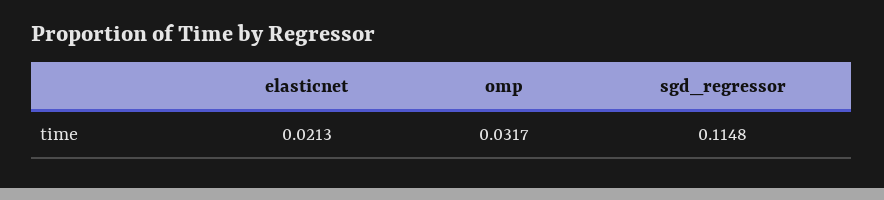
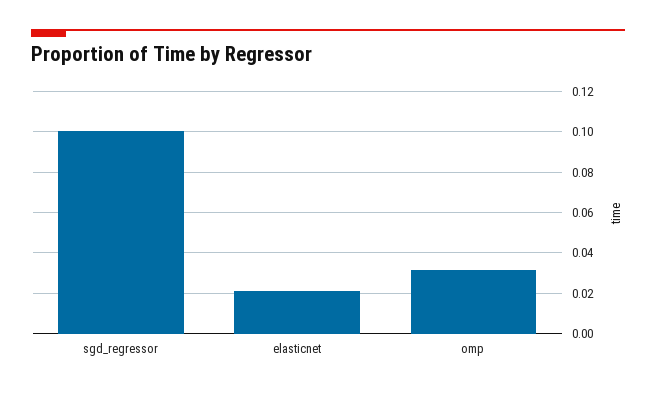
sgd_regressor: 0.1148 -> 0.1

